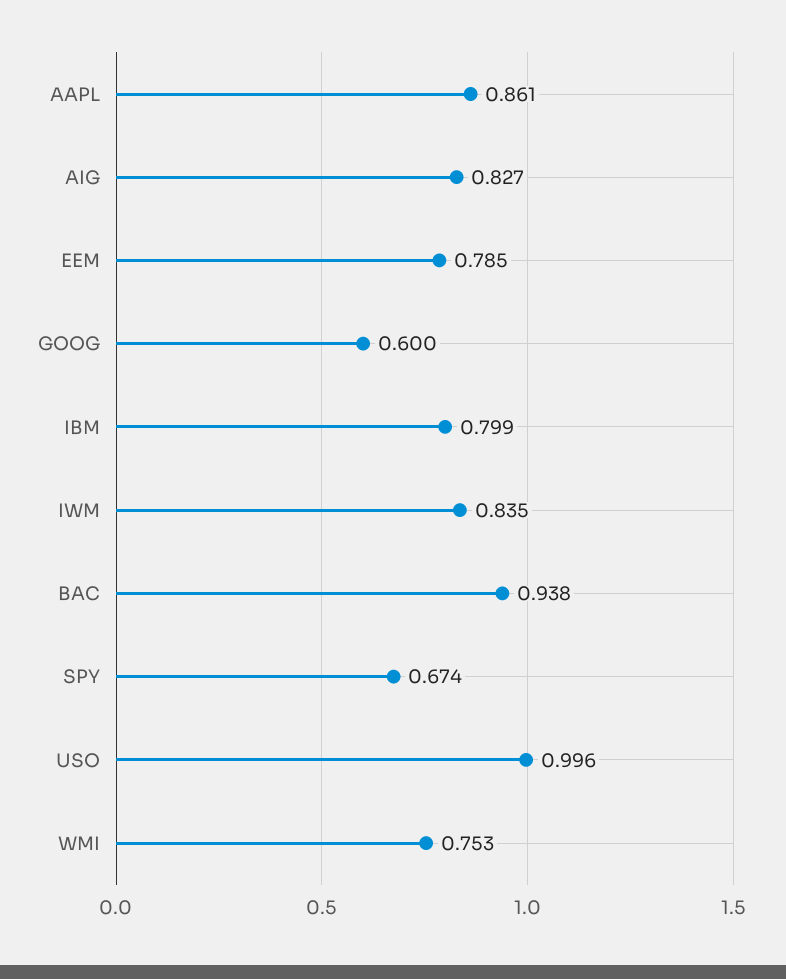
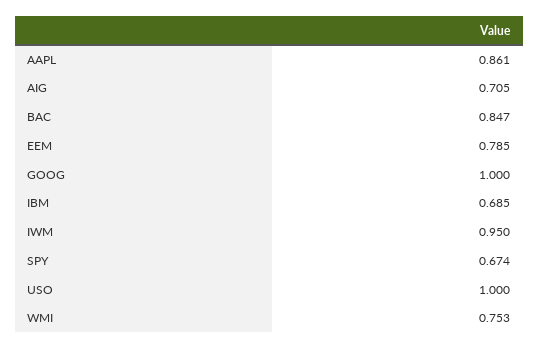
AIG: 0.827 -> 0.705
GOOG: 0.6 -> 1
IBM: 0.799 -> 0.685
IWM: 0.835 -> 0.95
BAC: 0.938 -> 0.847
USO: 0.996 -> 1

